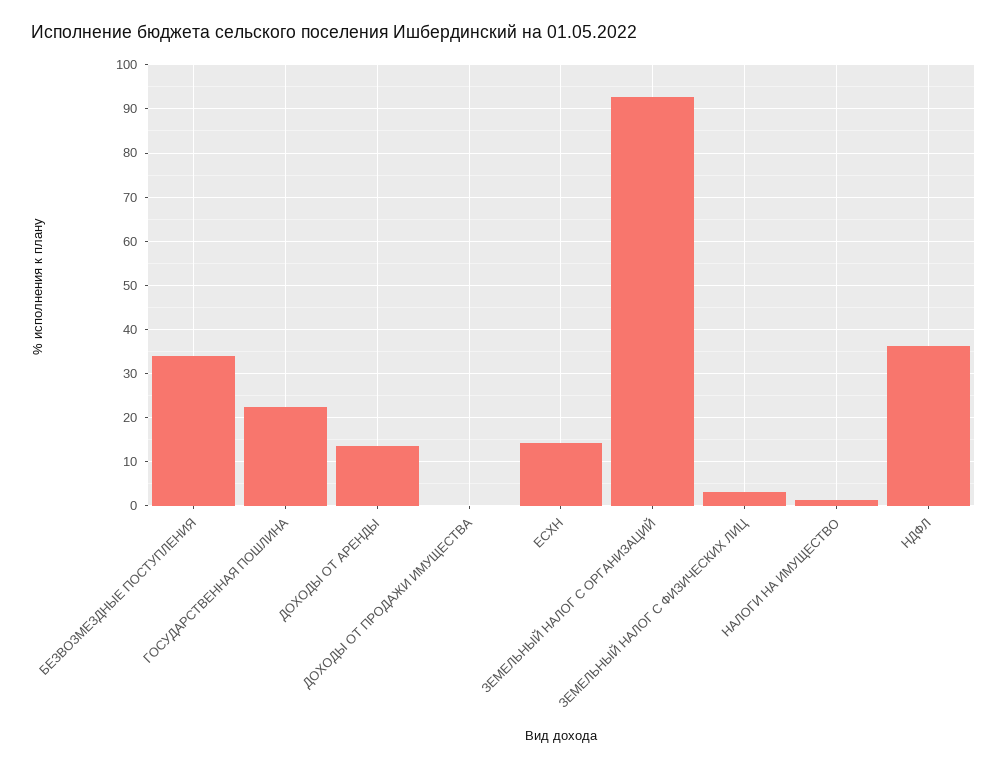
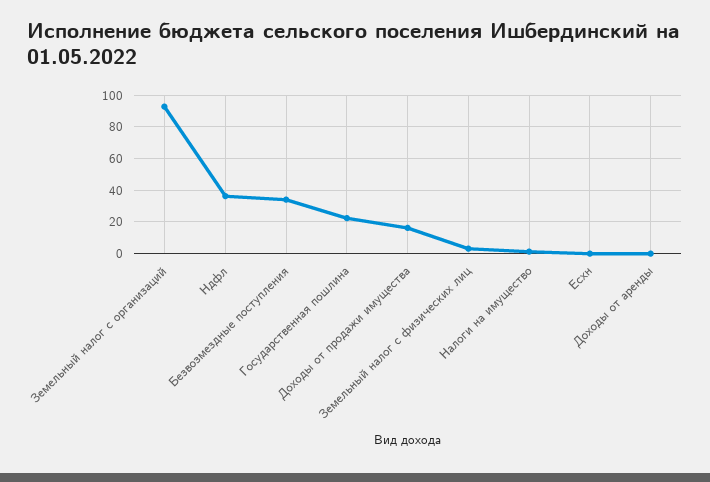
ДОХОДЫ ОТ АРЕНДЫ: 14 -> 0
ДОХОДЫ ОТ ПРОДАЖИ ИМУЩЕСТВА: 0 -> 15
ЕСХН: 14 -> 0

